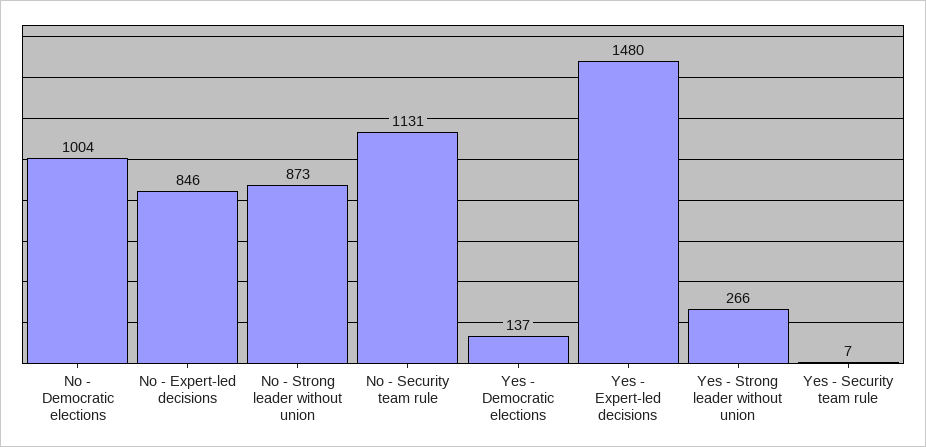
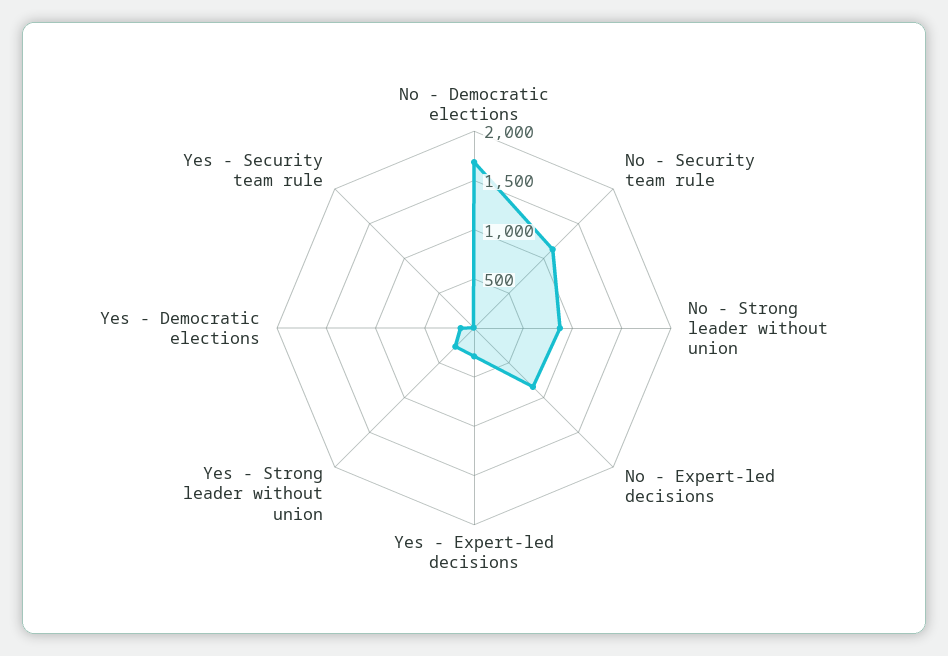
No - Democratic elections: 1004 -> 1700
Yes - Expert-led decisions: 1480 -> 300

